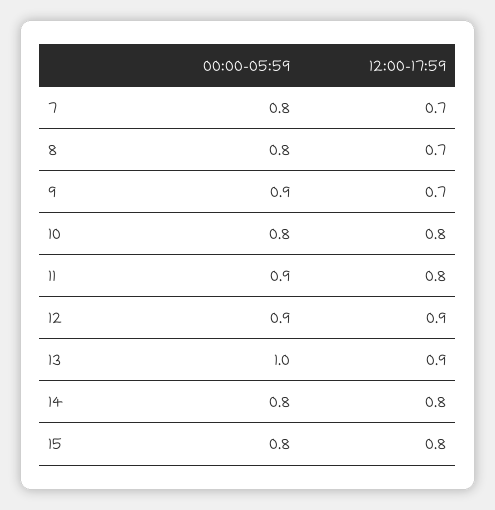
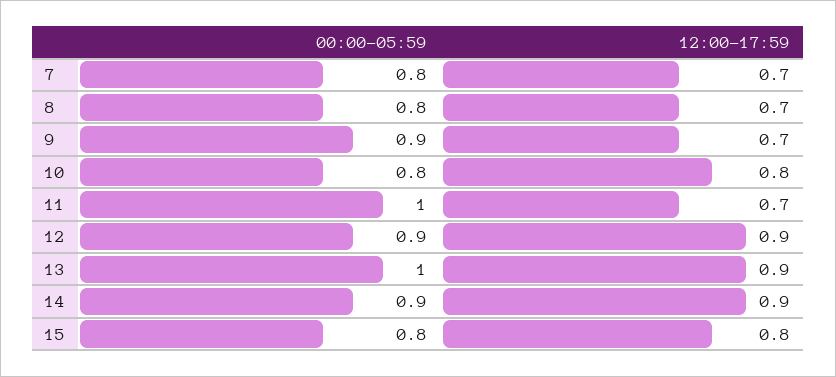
00:00-05:59, 11: 0.9 -> 1
12:00-17:59, 11: 0.8 -> 0.7
00:00-05:59, 14: 0.8 -> 0.9
12:00-17:59, 14: 0.8 -> 0.9

